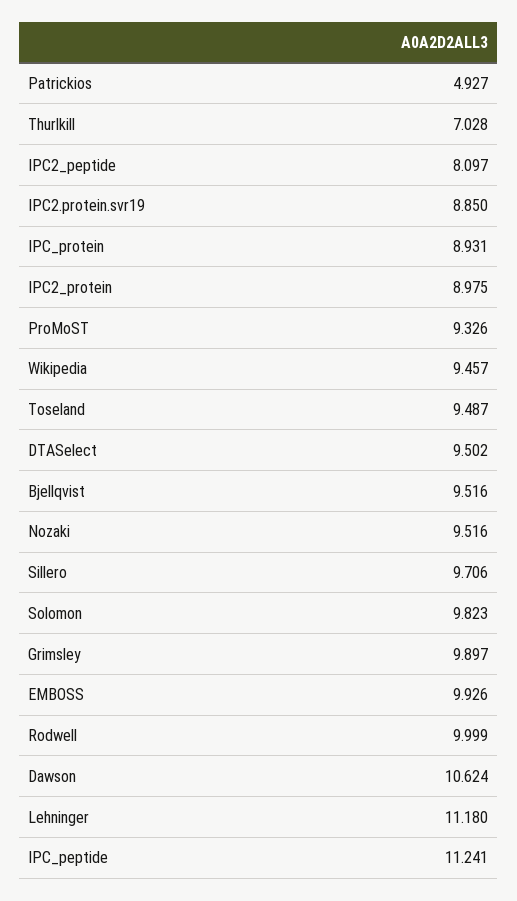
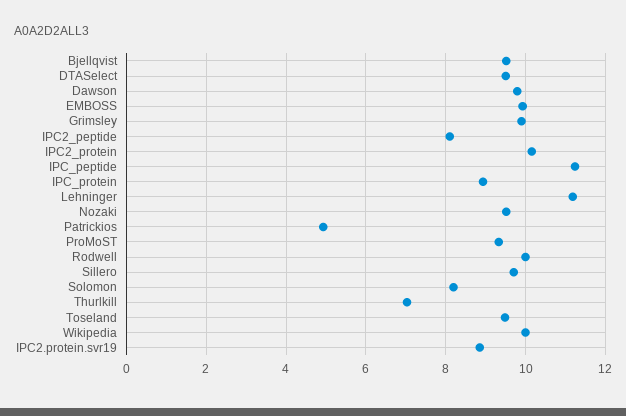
IPC2_protein: 8.975 -> 10.2
Wikipedia: 9.457 -> 10
Solomon: 9.823 -> 8.2
Dawson: 10.624 -> 9.8

